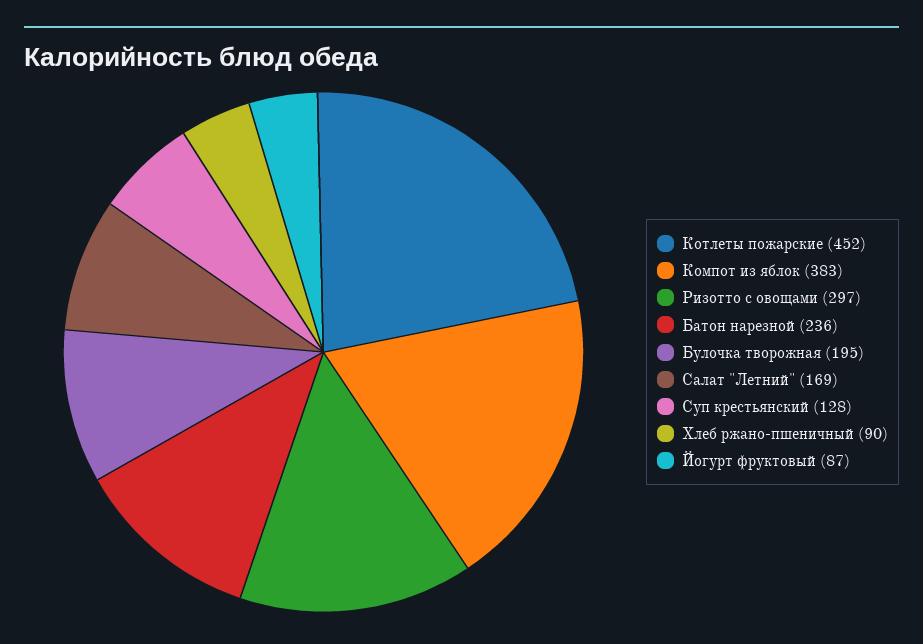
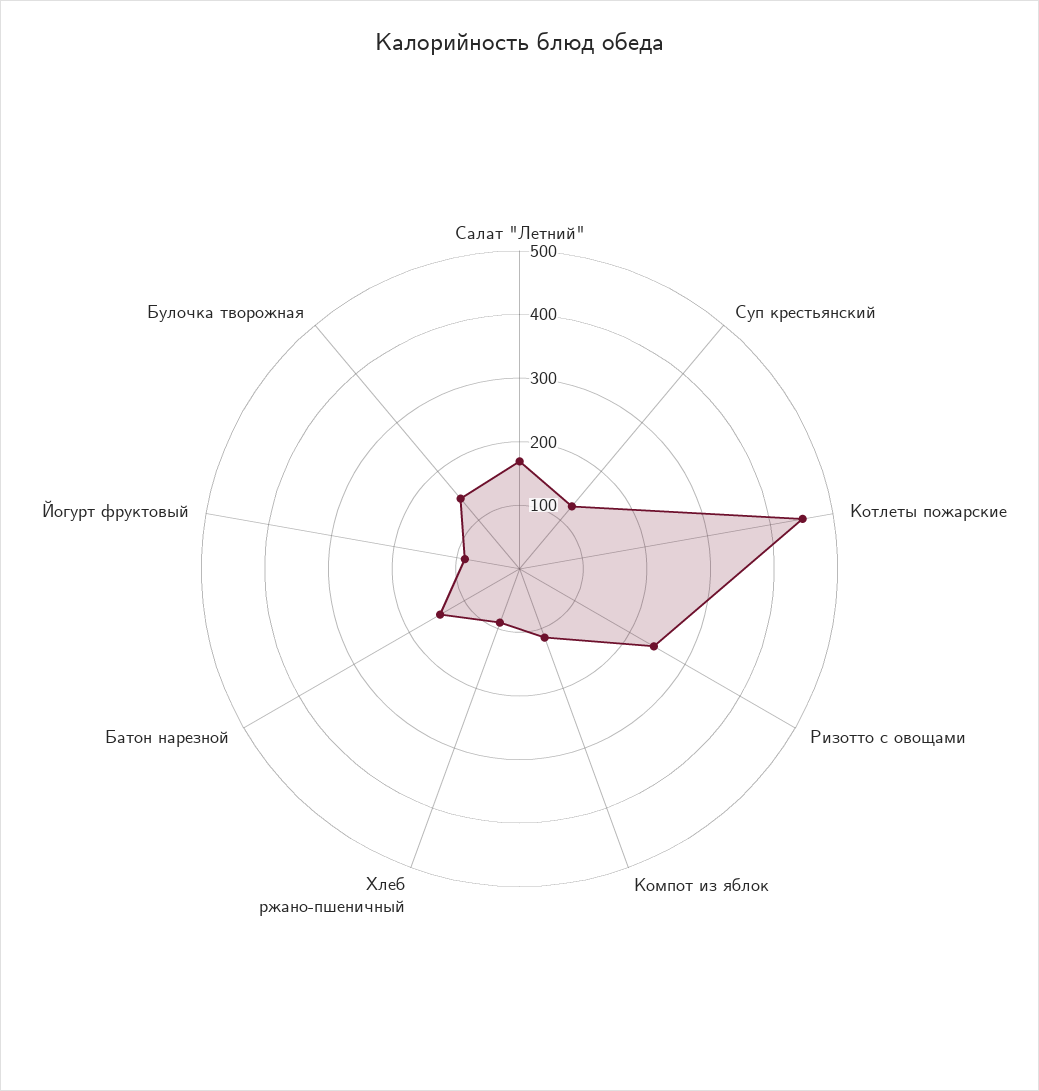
Компот из яблок: 383 -> 120
Ризотто с овощами: 297 -> 240
Батон нарезной: 236 -> 140
Булочка творожная: 195 -> 140

